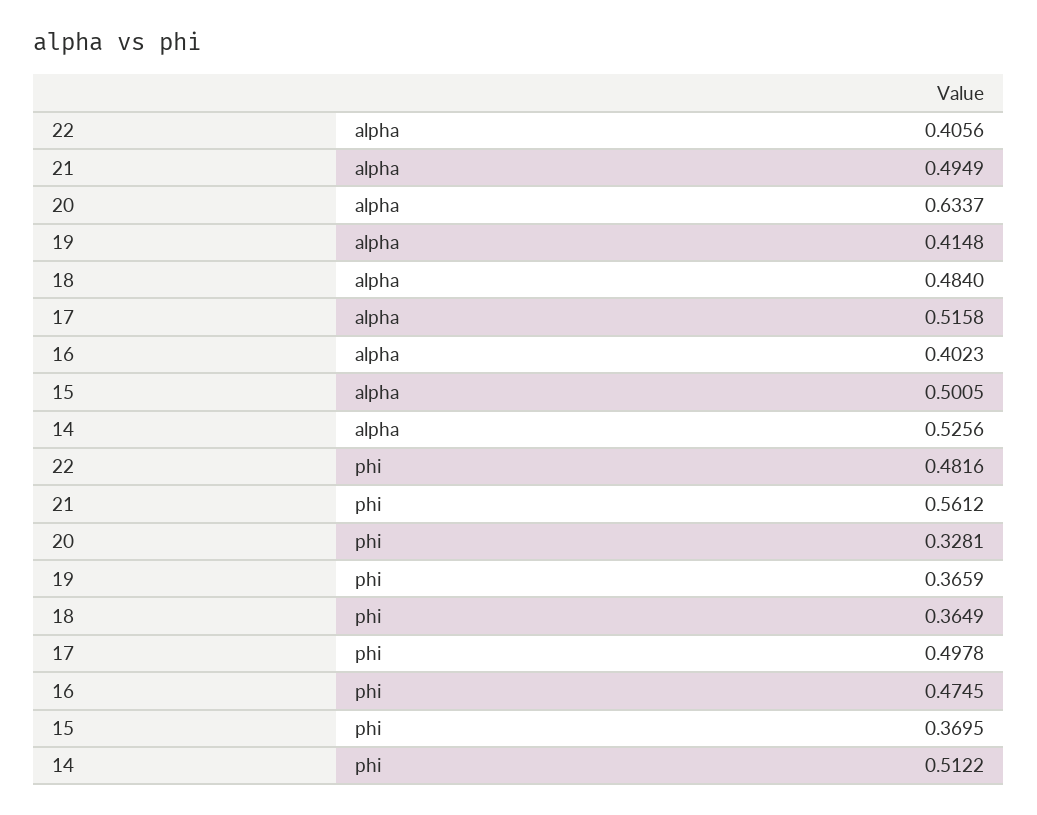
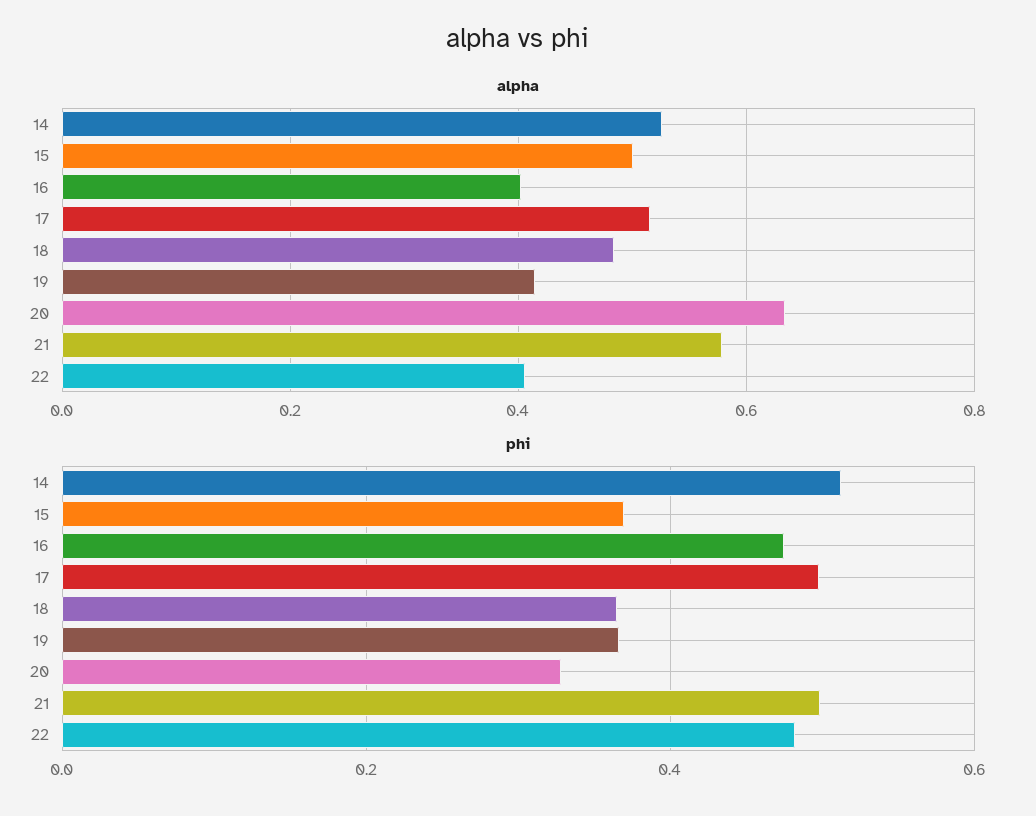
alpha, 21: 0.4949 -> 0.58
phi, 21: 0.5612 -> 0.5

